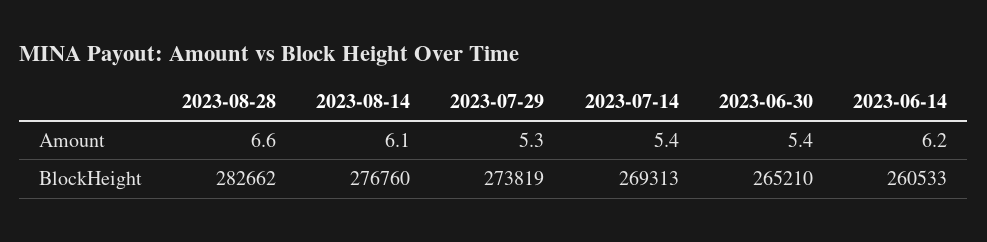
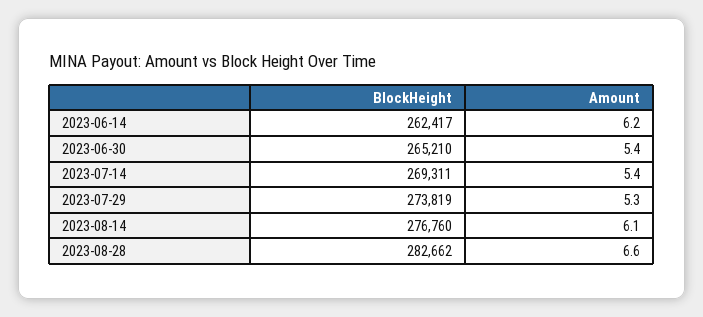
2023-07-14, BlockHeight: 269313 -> 269311
2023-06-14, BlockHeight: 260533 -> 262417

